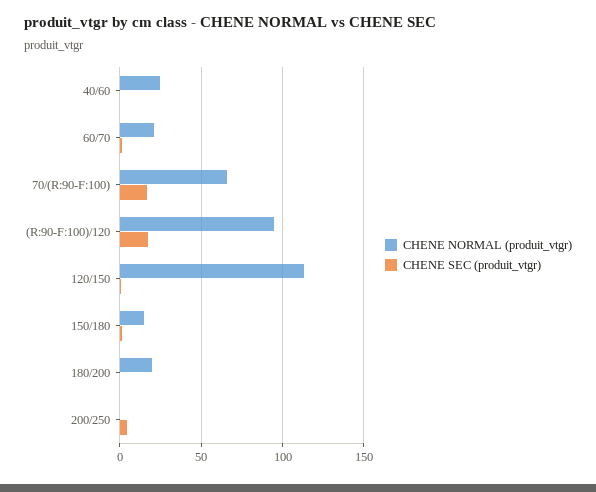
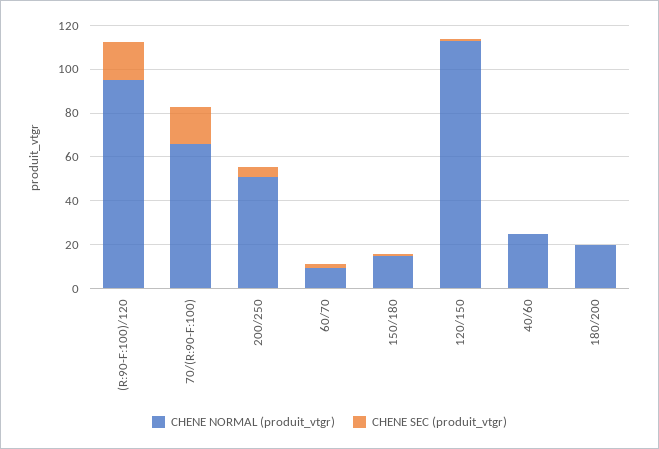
CHENE NORMAL (produit_vtgr), 60/70: 20 -> 10
CHENE NORMAL (produit_vtgr), 200/250: 0 -> 50

